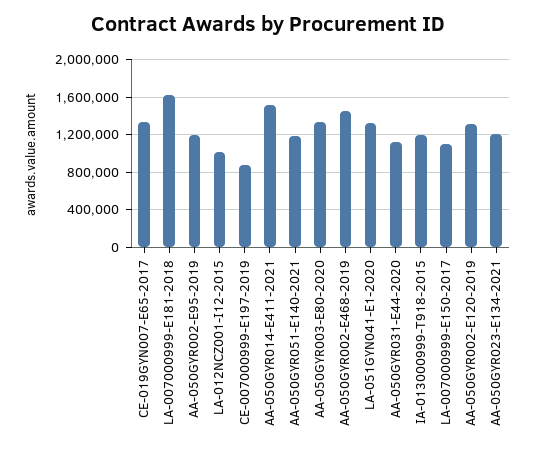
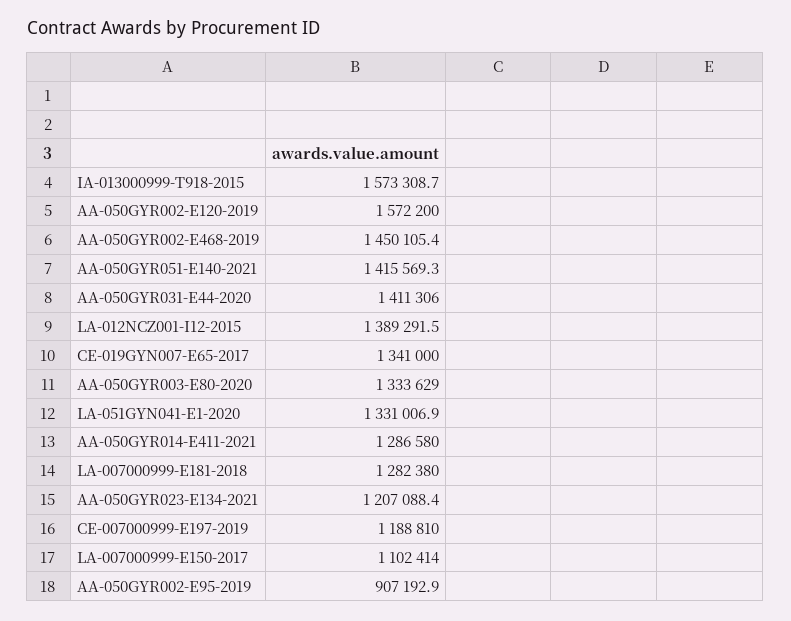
LA-007000999-E181-2018: 1600000 -> 1282380
AA-050GYR002-E95-2019: 1200000 -> 907192.9
LA-012NCZ001-I12-2015: 1000000 -> 1389291.5
CE-007000999-E197-2019: 900000 -> 1188810
AA-050GYR014-E411-2021: 1500000 -> 1286580
AA-050GYR051-E140-2021: 1200000 -> 1415569.3
AA-050GYR031-E44-2020: 1100000 -> 1411306
IA-013000999-T918-2015: 1200000 -> 1573308.7
AA-050GYR002-E120-2019: 1300000 -> 1572200

